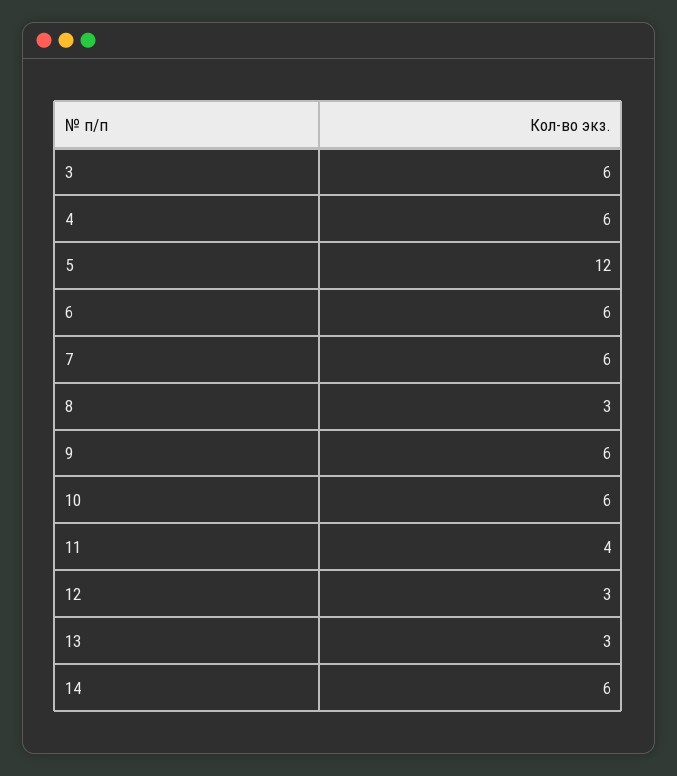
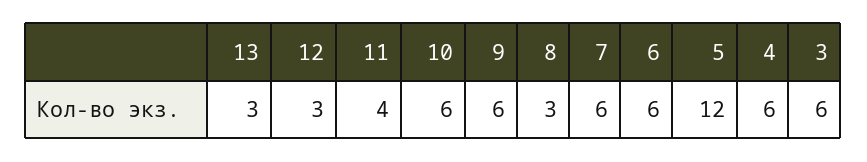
14: 6 -> none

